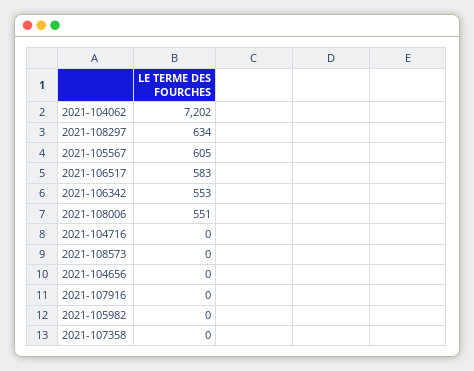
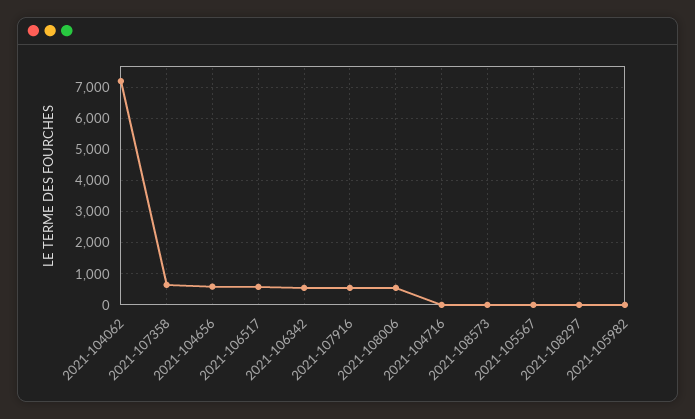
2021-108297: 634 -> 0
2021-105567: 605 -> 0
2021-104656: 0 -> 600
2021-107916: 0 -> 600
2021-107358: 0 -> 600

